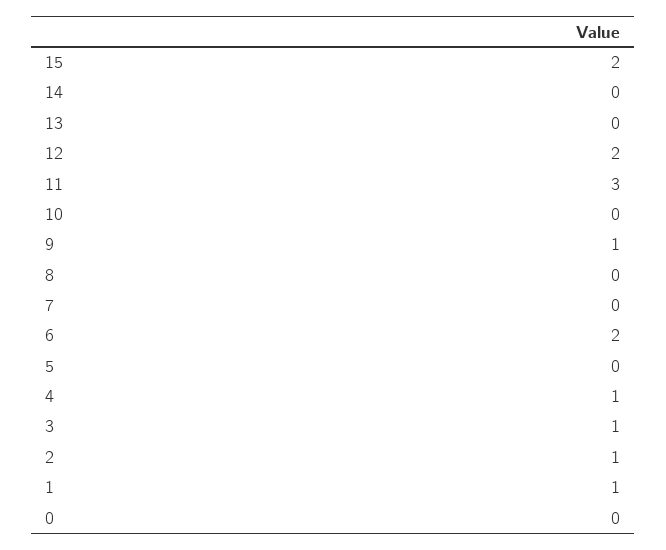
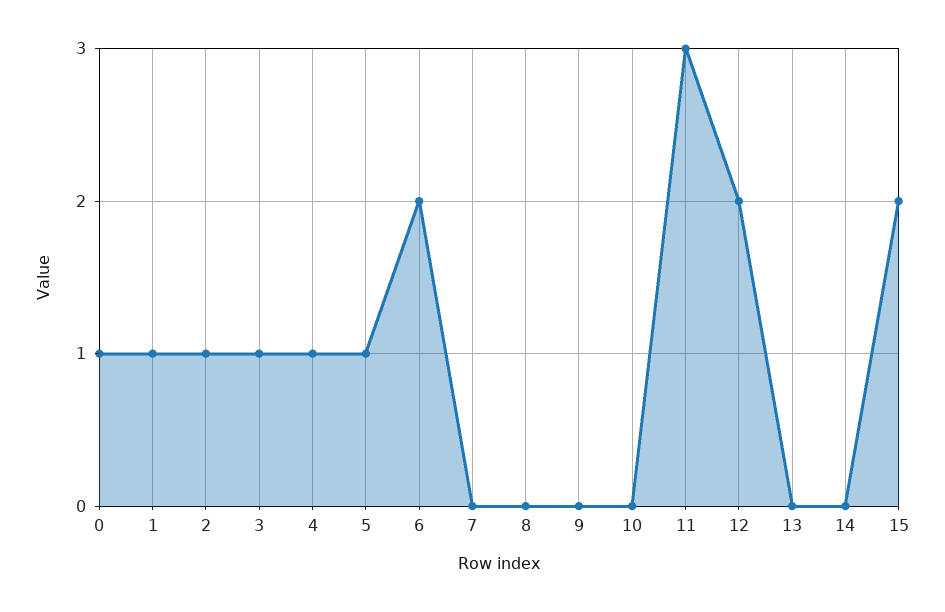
9: 1 -> 0
5: 0 -> 1
0: 0 -> 1

